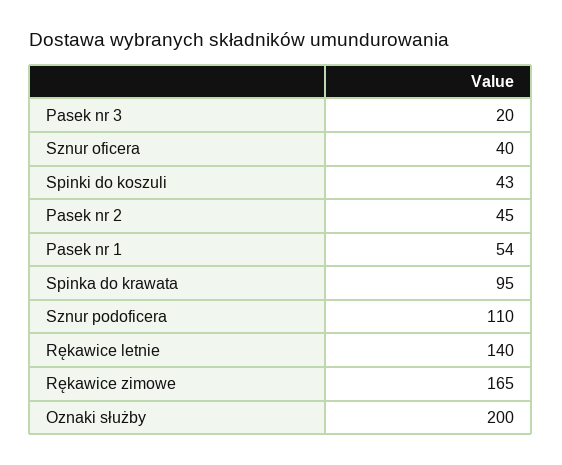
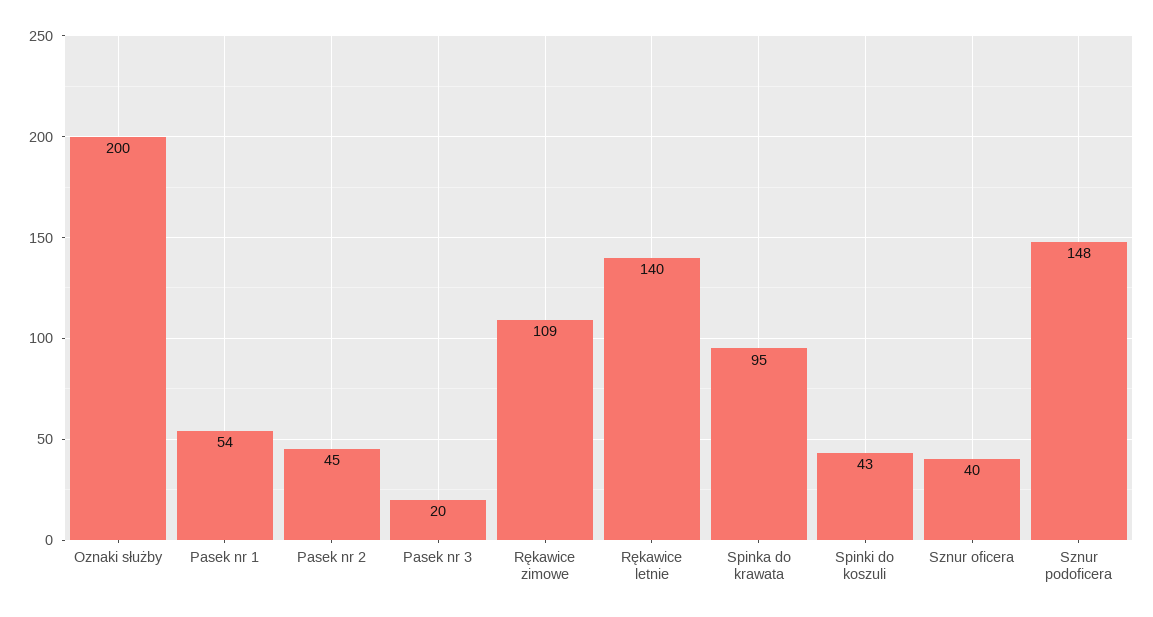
Sznur podoficera: 110 -> 148
Rękawice zimowe: 165 -> 109

